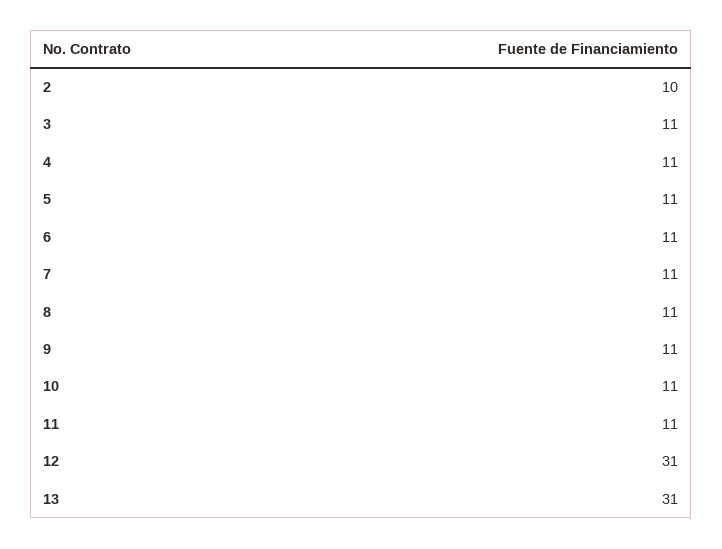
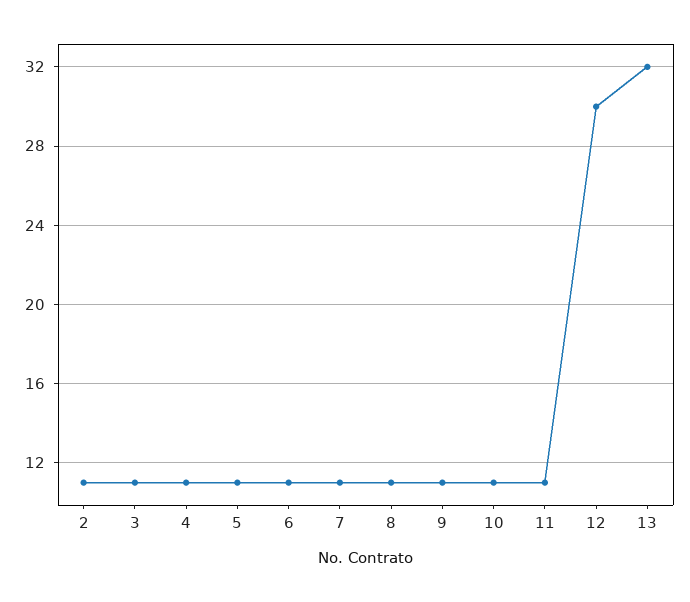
2: 10 -> 11
12: 31 -> 30
13: 31 -> 32

